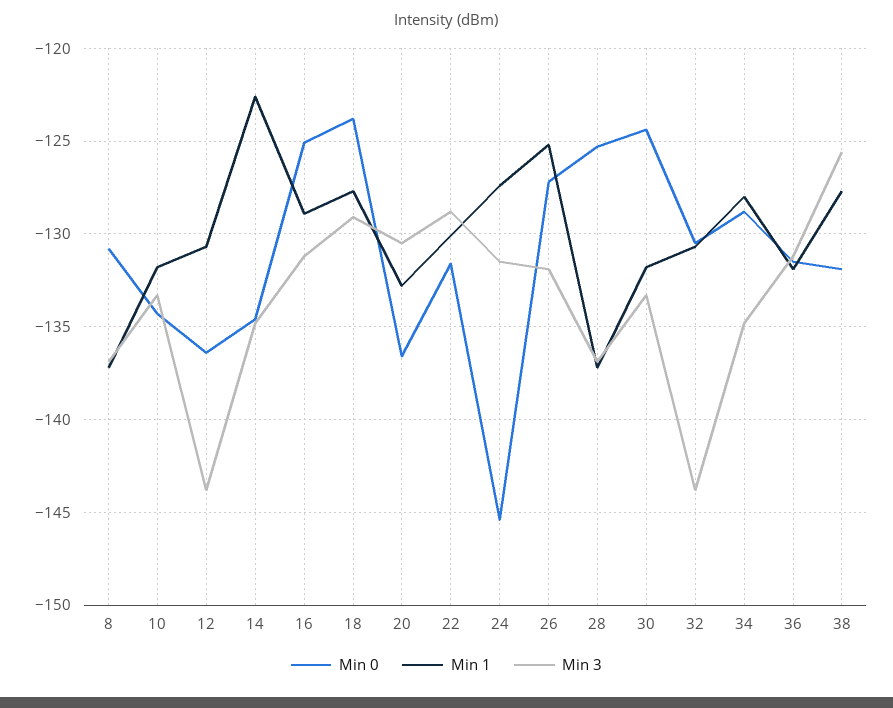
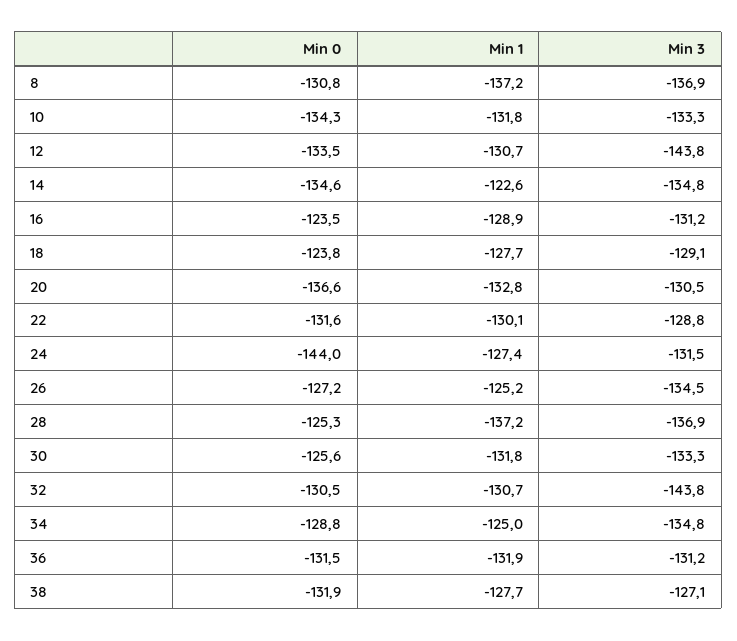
Min 0, 12: -136.5 -> -133.5
Min 0, 16: -125 -> -123.5
Min 0, 24: -145.5 -> -144
Min 3, 26: -132 -> -134.5
Min 0, 30: -124.5 -> -125.6
Min 1, 34: -128 -> -125
Min 3, 38: -125.5 -> -127.1

